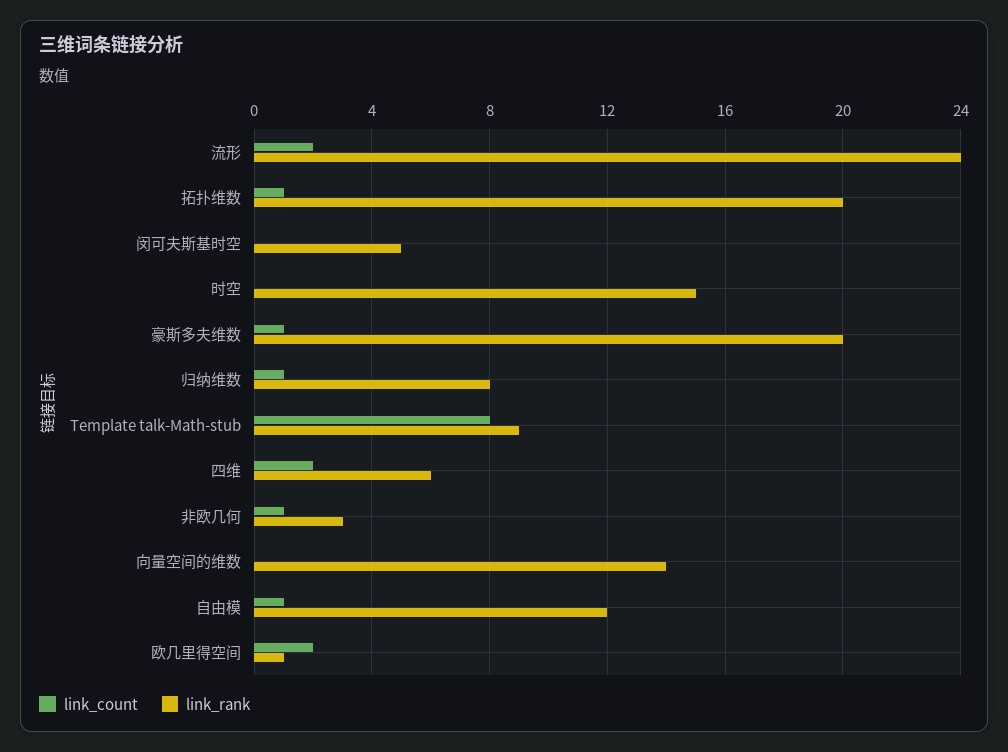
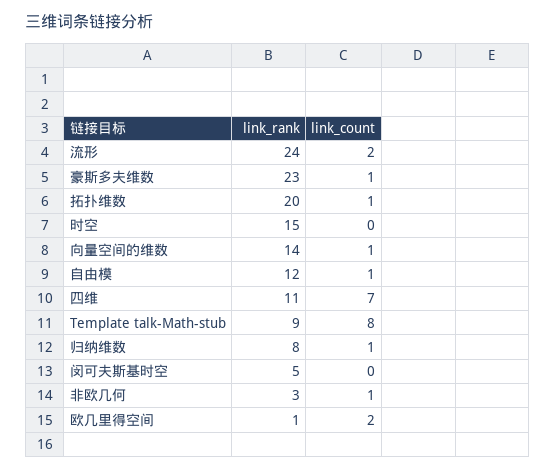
link_rank, 豪斯多夫维数: 20 -> 23
link_count, 四维: 2 -> 7
link_rank, 四维: 6 -> 11
link_count, 向量空间的维数: 0 -> 1

